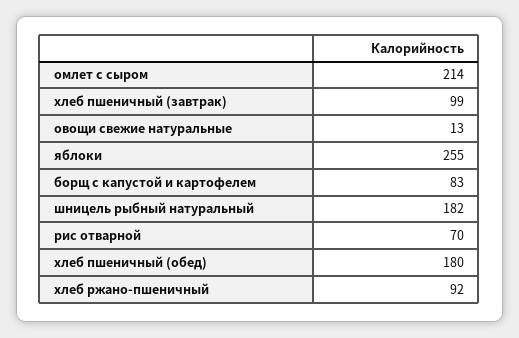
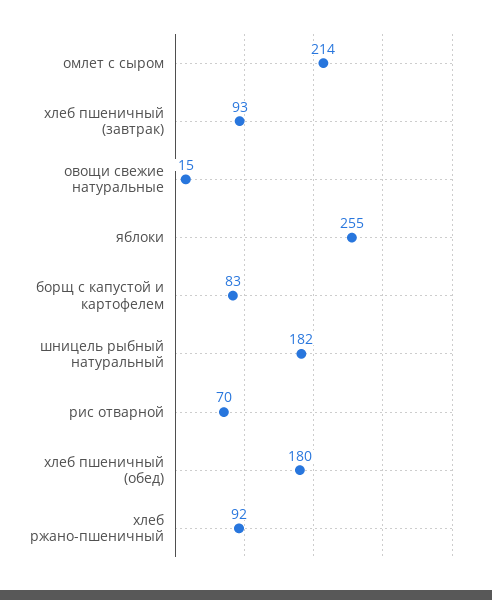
хлеб пшеничный (завтрак): 99 -> 93
овощи свежие натуральные: 13 -> 15

